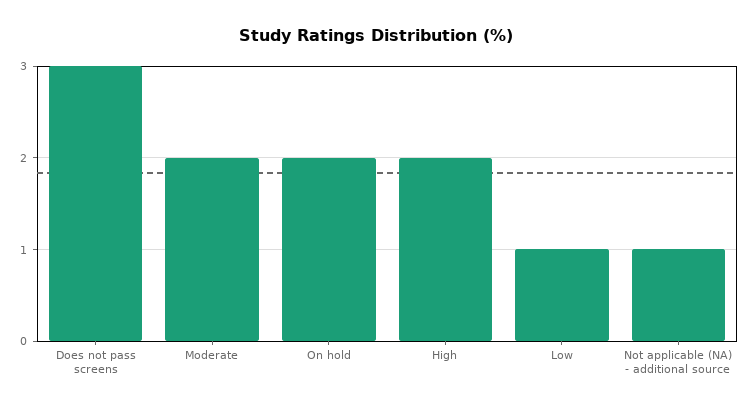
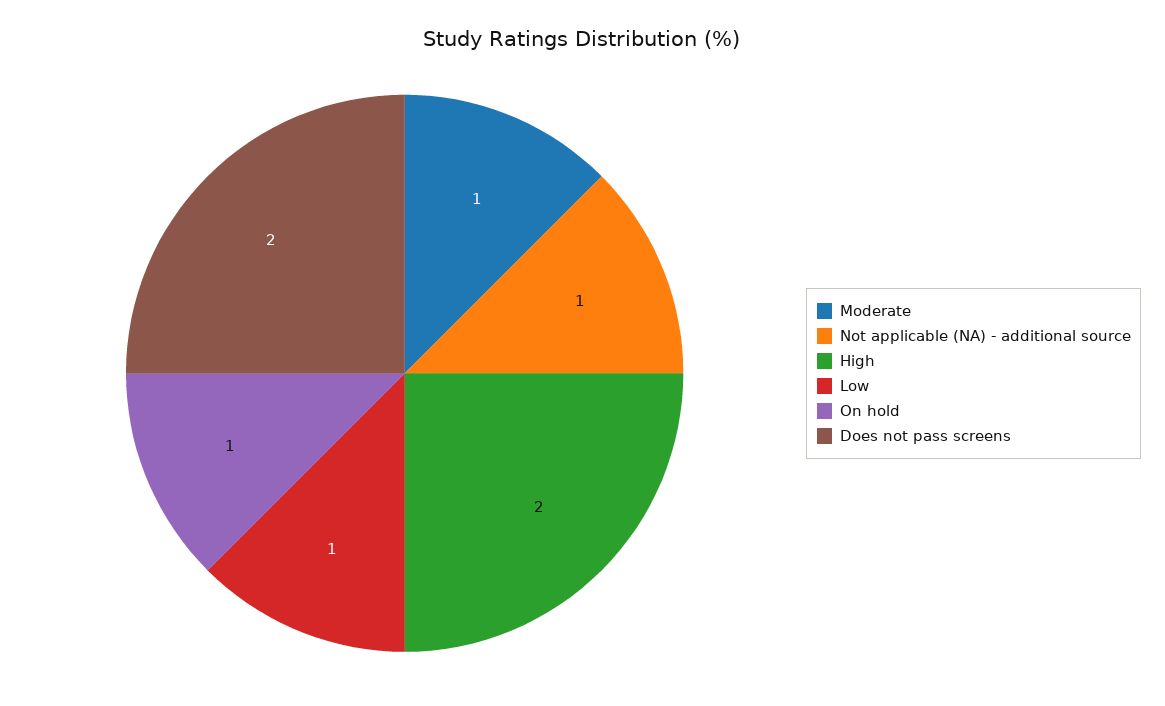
Does not pass screens: 3 -> 2
Moderate: 2 -> 1
On hold: 2 -> 1

